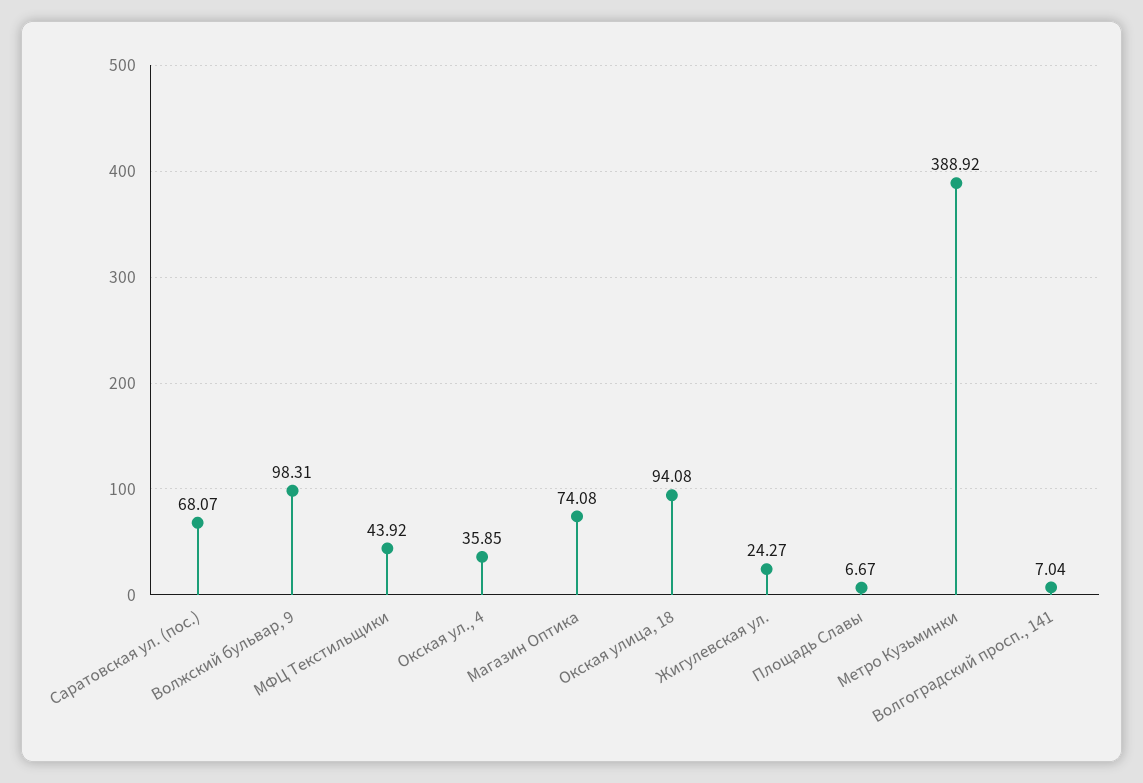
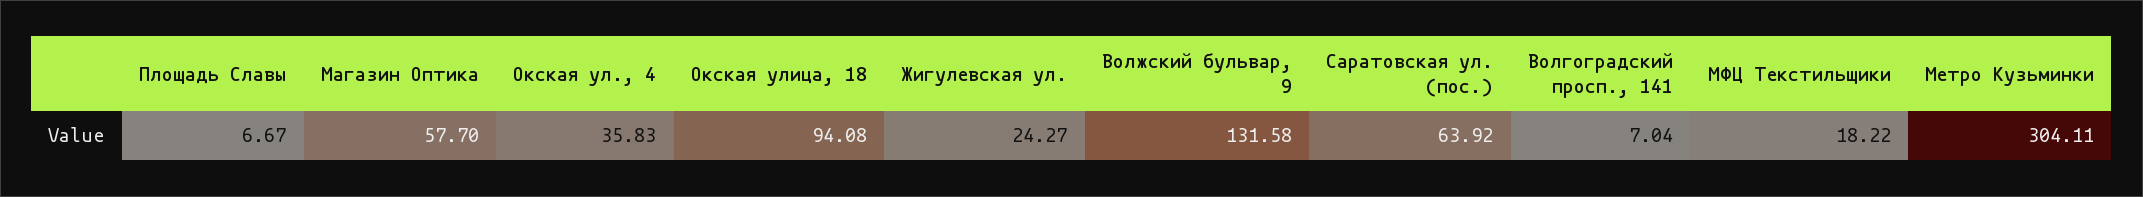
Саратовская ул. (пос.): 68.07 -> 63.92
Волжский бульвар, 9: 98.31 -> 131.58
МФЦ Текстильщики: 43.92 -> 18.22
Окская ул., 4: 35.85 -> 35.83
Магазин Оптика: 74.08 -> 57.7
Метро Кузьминки: 388.92 -> 304.11

